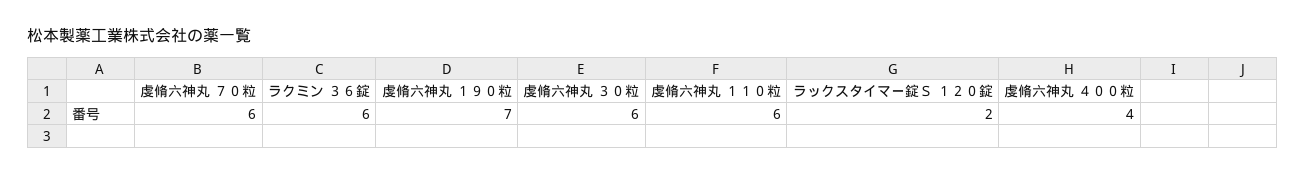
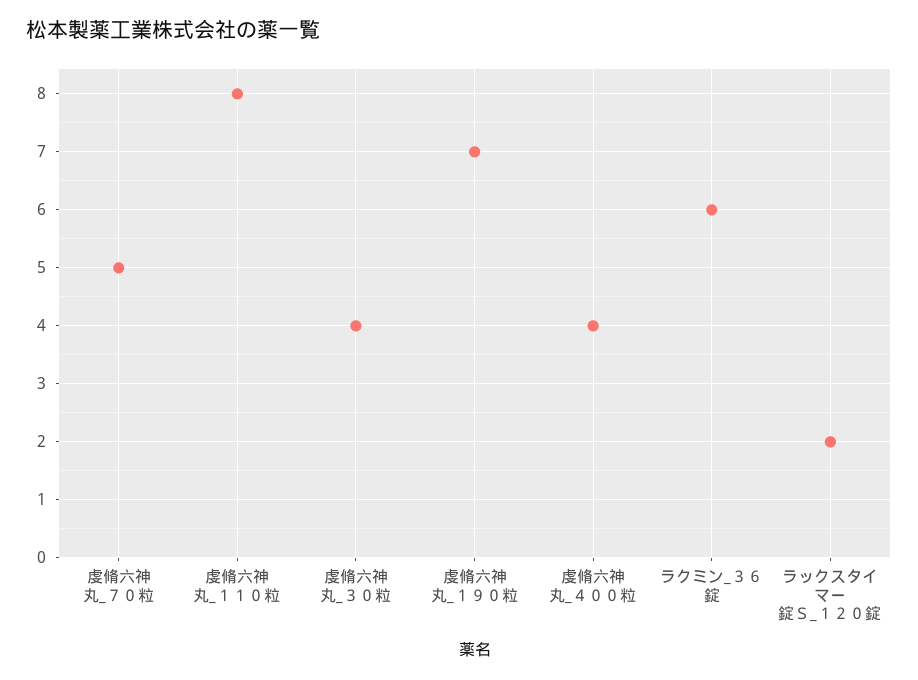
虔脩六神丸 ７０粒: 6 -> 5
虔脩六神丸 ３０粒: 6 -> 4
虔脩六神丸 １１０粒: 6 -> 8

